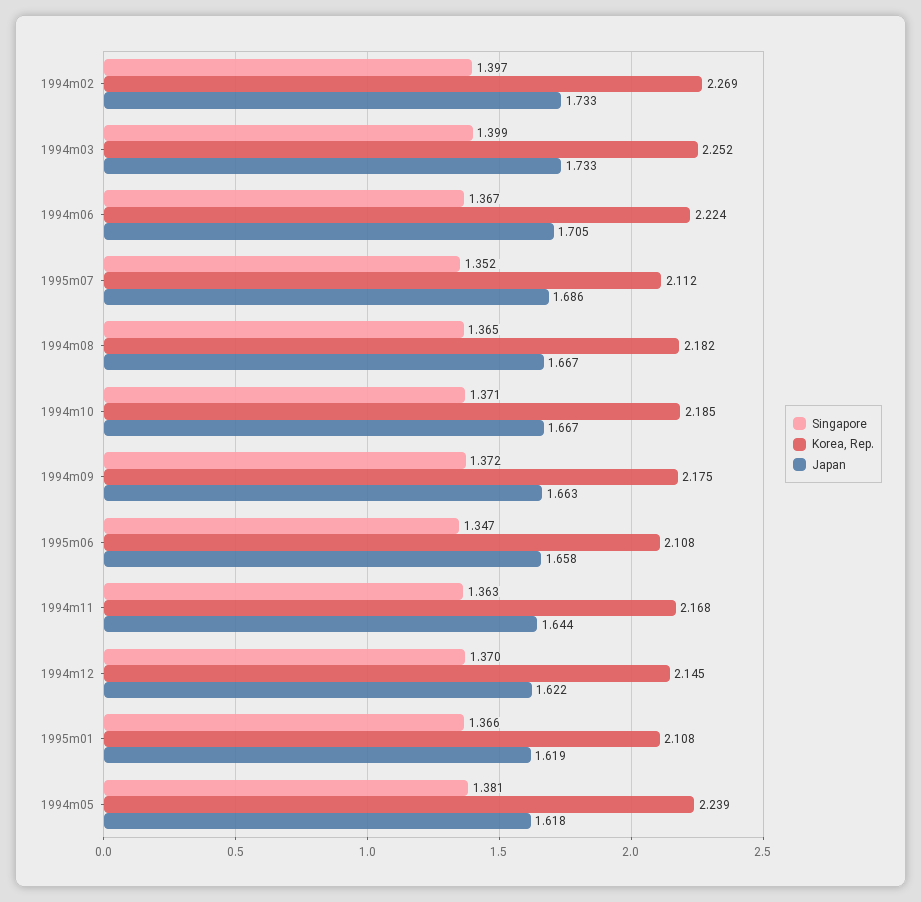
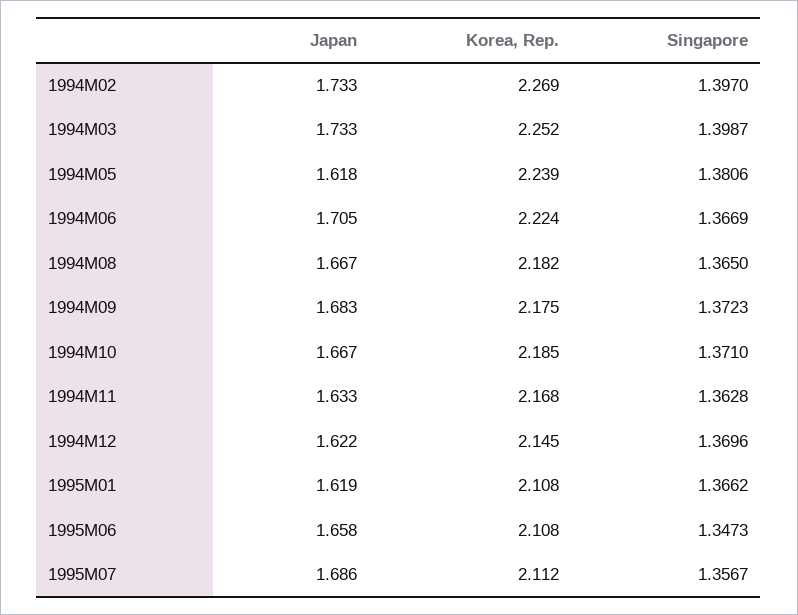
Singapore, 1995m07: 1.352 -> 1.3567
Japan, 1994m09: 1.663 -> 1.683
Japan, 1994m11: 1.644 -> 1.633

